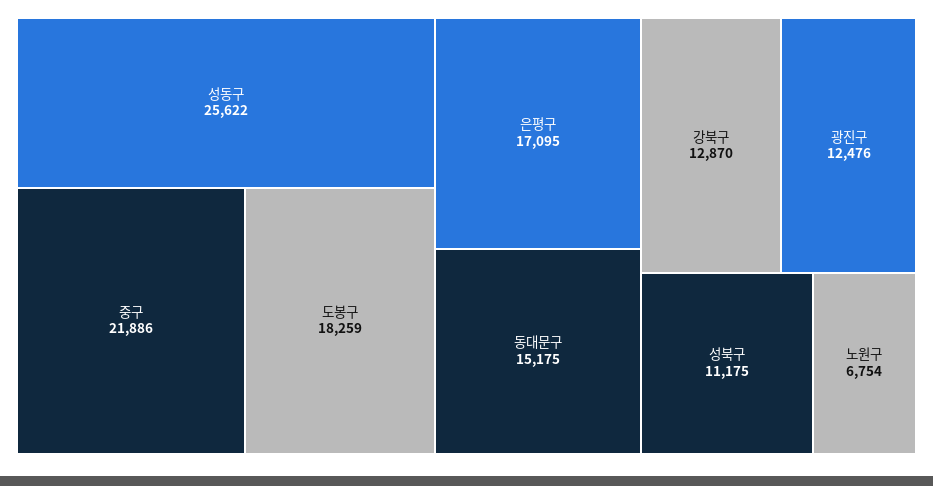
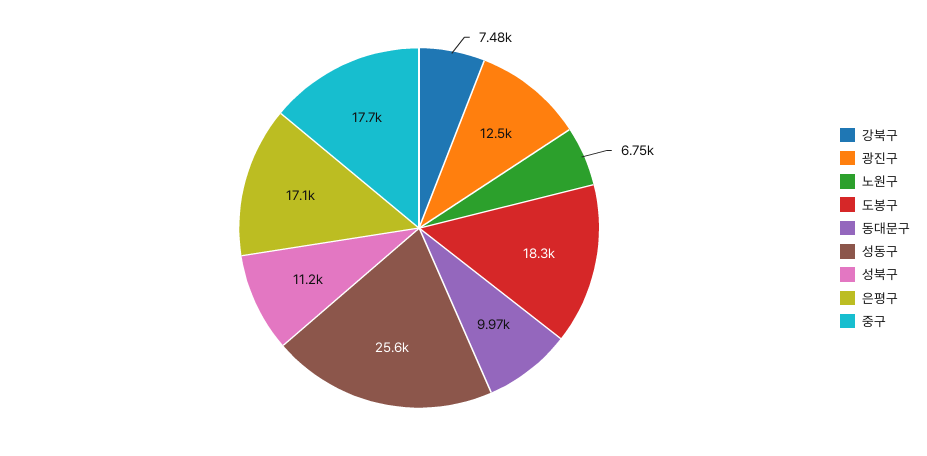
중구: 21886 -> 17700
동대문구: 15175 -> 9970
강북구: 12870 -> 7480

